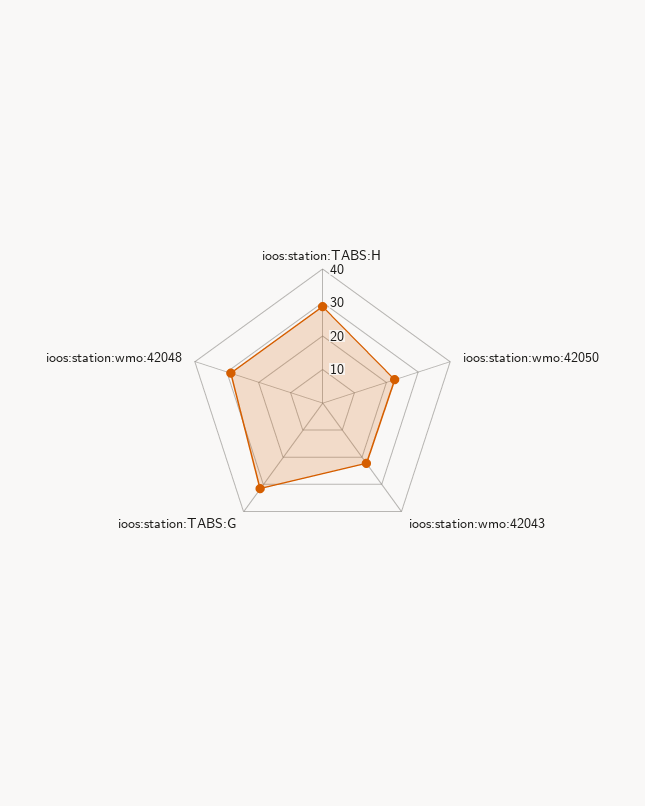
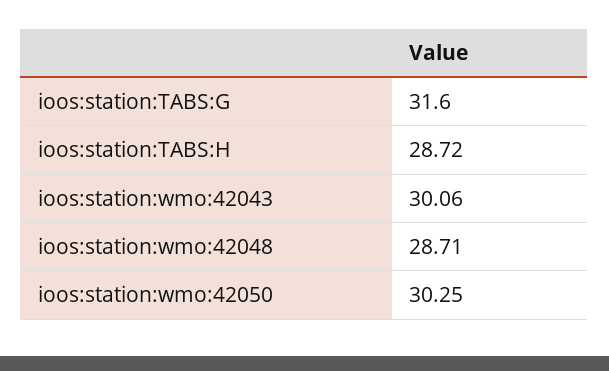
ioos:station:wmo:42050: 22.5 -> 30.25
ioos:station:wmo:42043: 22.5 -> 30.06

